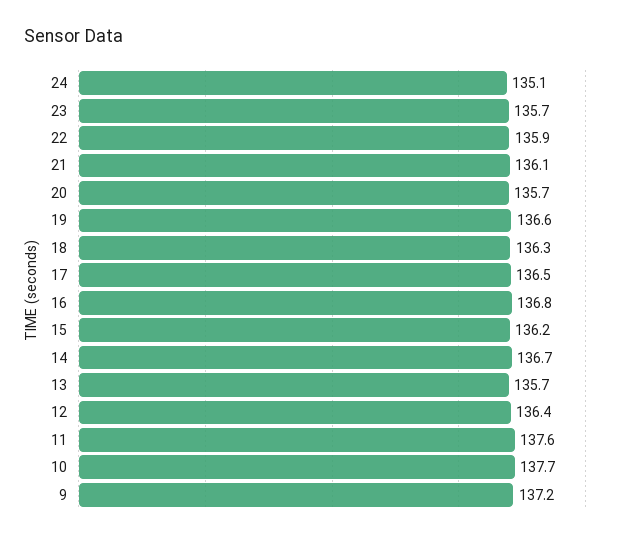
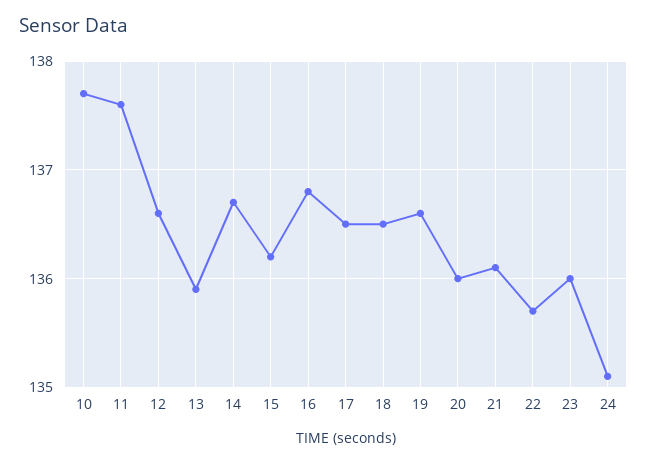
23: 135.7 -> 136
22: 135.9 -> 135.7
20: 135.7 -> 136
18: 136.3 -> 136.5
13: 135.7 -> 135.9
12: 136.4 -> 136.6
9: 137.2 -> none

